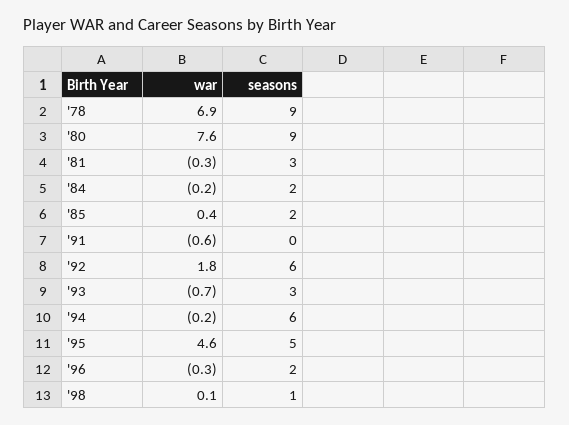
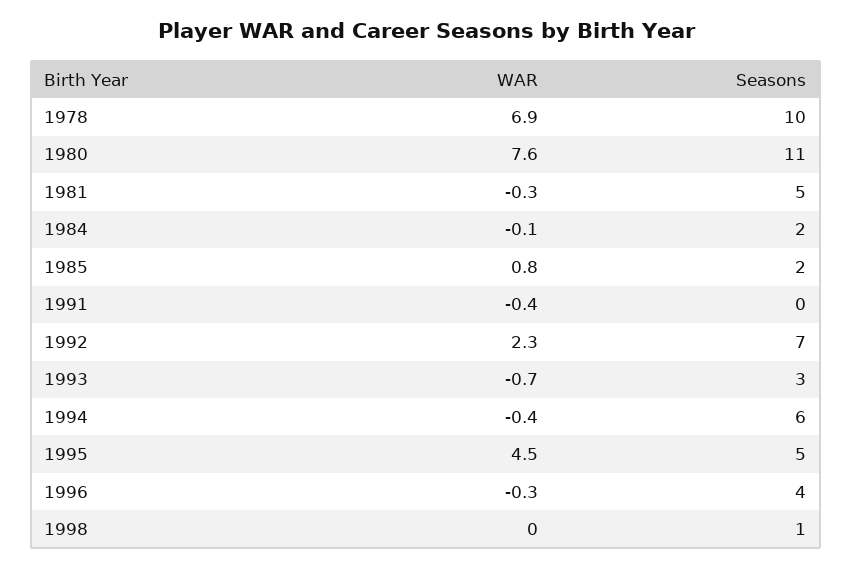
seasons, '78: 9 -> 10
seasons, '80: 9 -> 11
seasons, '81: 3 -> 5
war, '84: -0.2 -> -0.1
war, '85: 0.4 -> 0.8
war, '91: -0.6 -> -0.4
war, '92: 1.8 -> 2.3
seasons, '92: 6 -> 7
war, '94: -0.2 -> -0.4
war, '95: 4.6 -> 4.5
seasons, '96: 2 -> 4
war, '98: 0.1 -> 0

